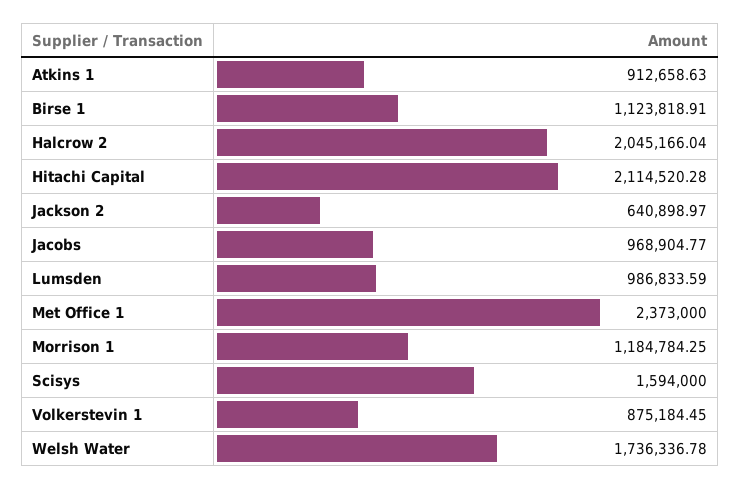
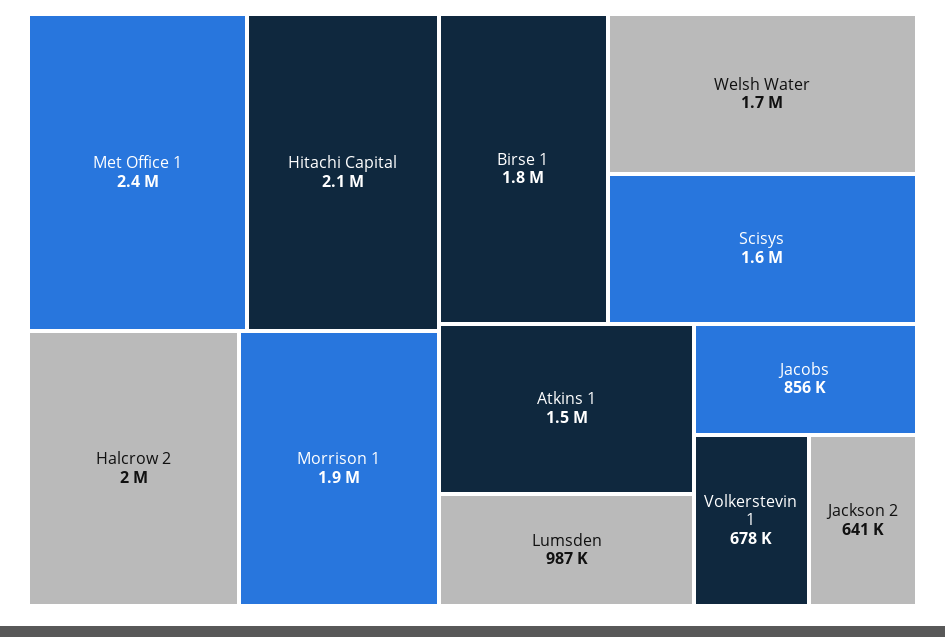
Atkins 1: 912658.63 -> 1500000
Birse 1: 1123818.91 -> 1800000
Jacobs: 968904.77 -> 856000
Morrison 1: 1184784.25 -> 1900000
Volkerstevin 1: 875184.45 -> 678000

